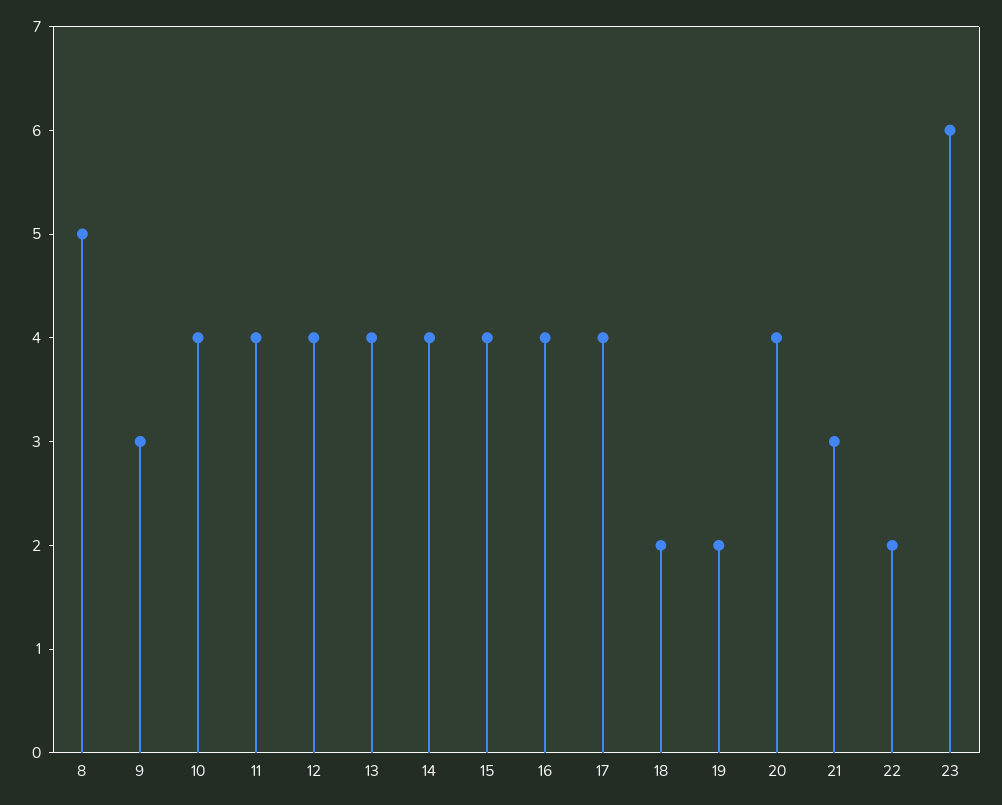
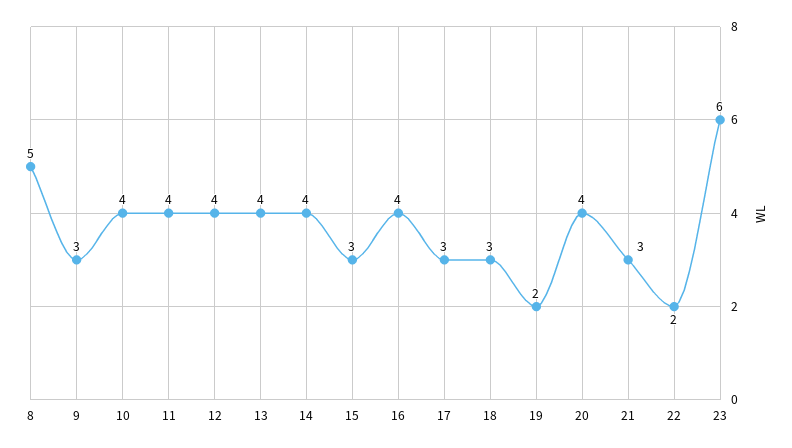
15: 4 -> 3
17: 4 -> 3
18: 2 -> 3

